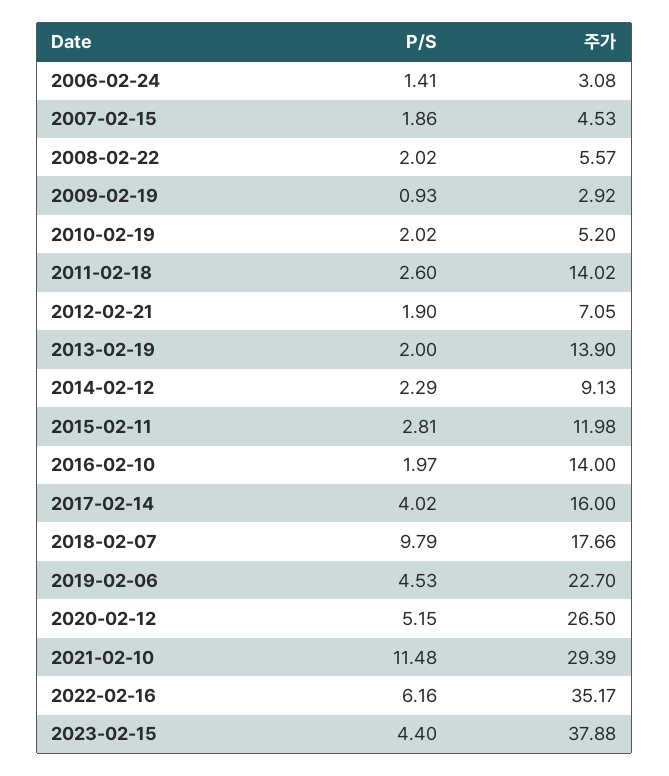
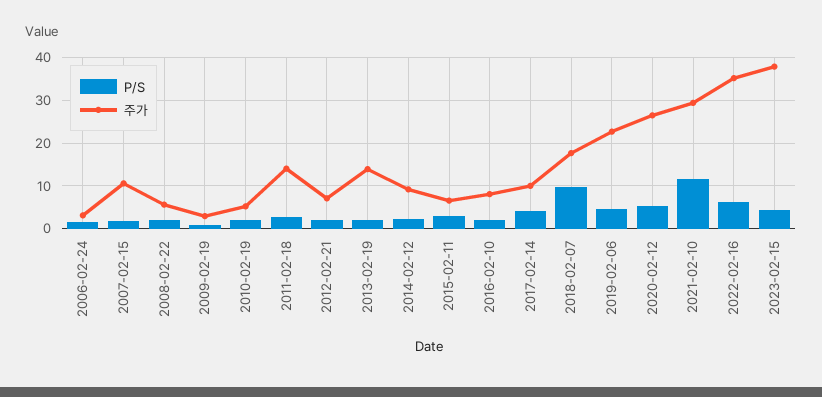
주가, 2007-02-15: 4.53 -> 10
주가, 2015-02-11: 11.98 -> 6
주가, 2016-02-10: 14 -> 8
주가, 2017-02-14: 16 -> 10

